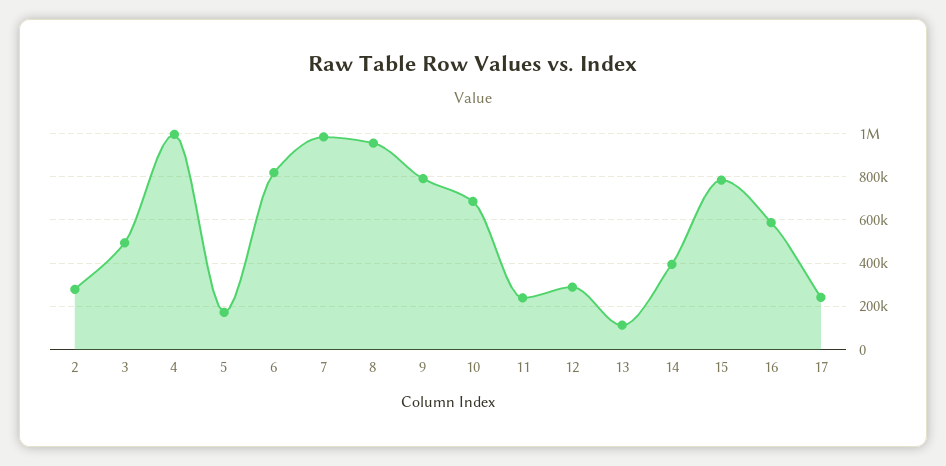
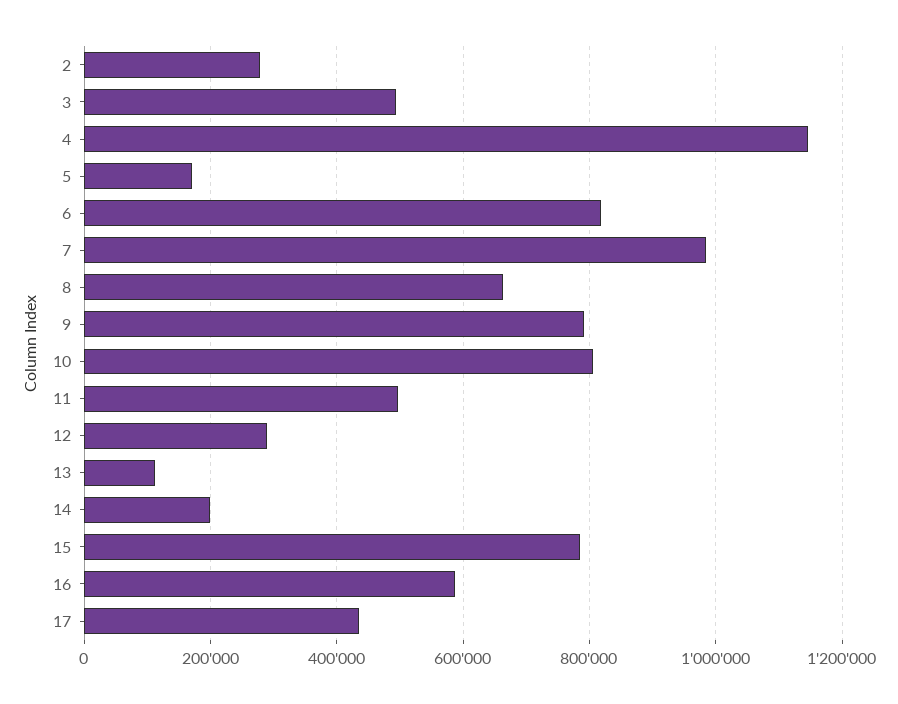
4: 1000000 -> 1140000
8: 950000 -> 660000
10: 700000 -> 800000
11: 250000 -> 500000
14: 400000 -> 200000
17: 250000 -> 440000

